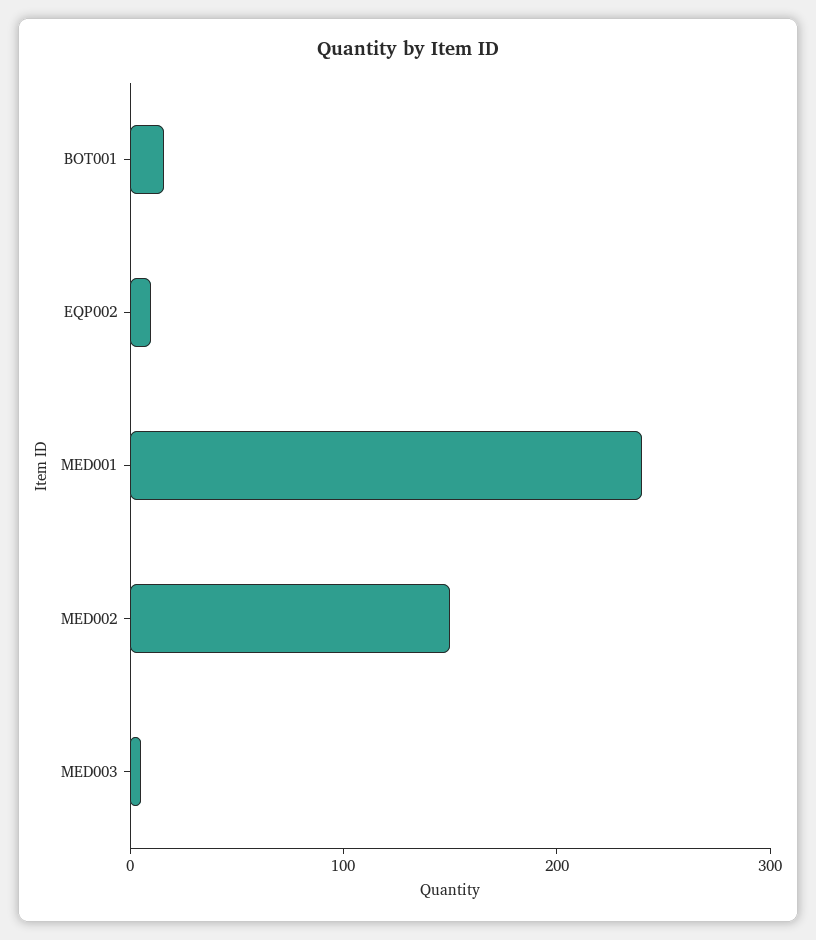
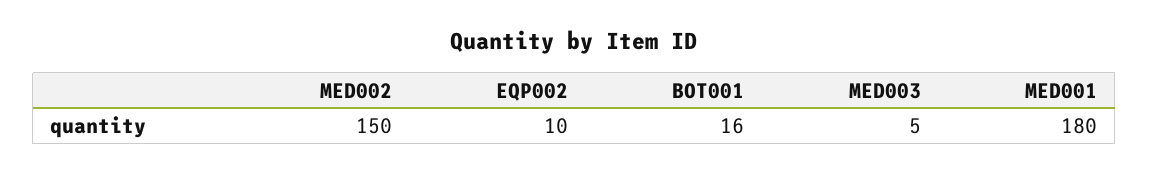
MED001: 240 -> 180

